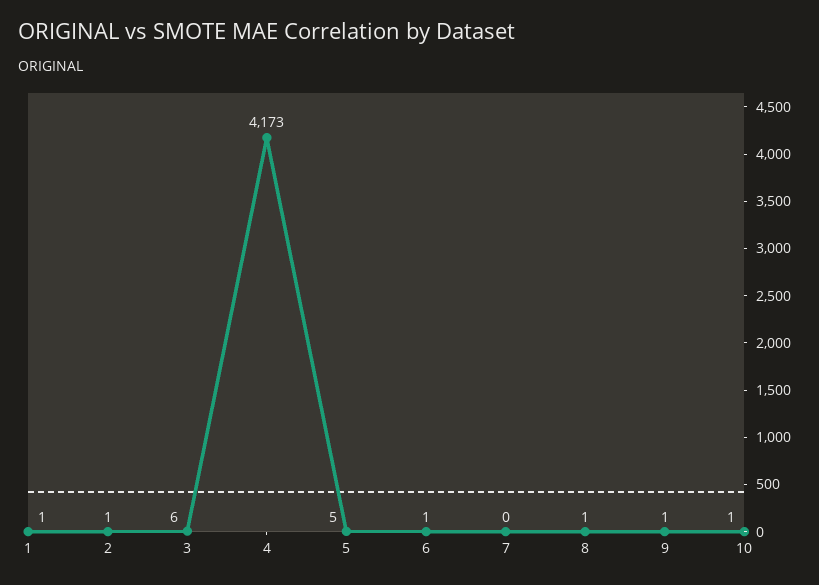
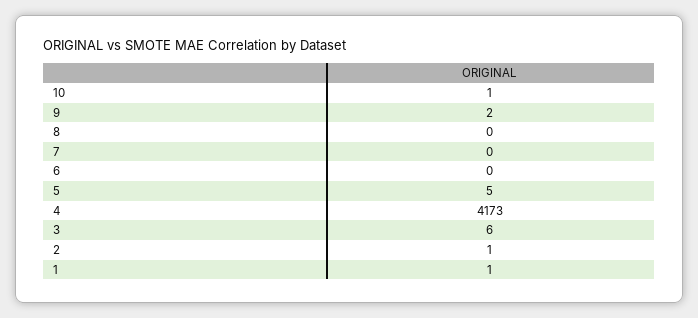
6: 1 -> 0
8: 1 -> 0
9: 1 -> 2

